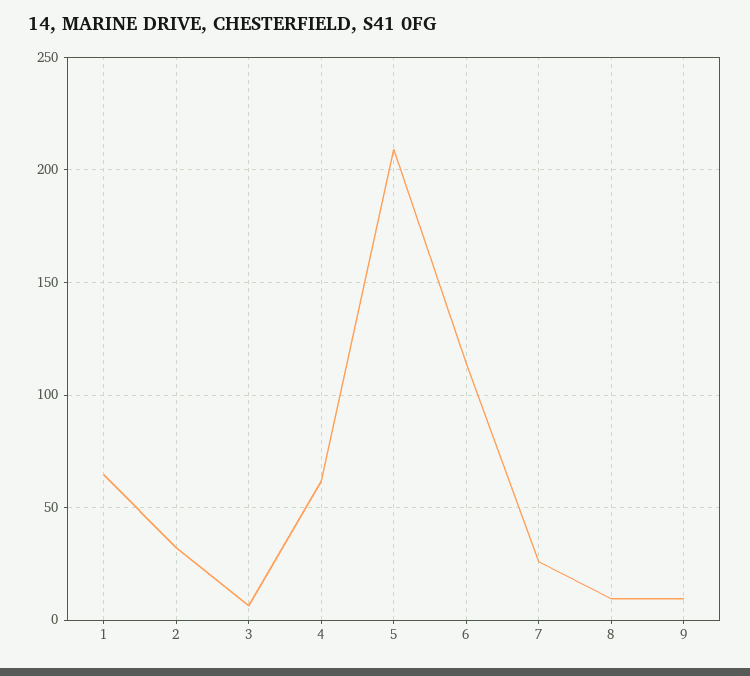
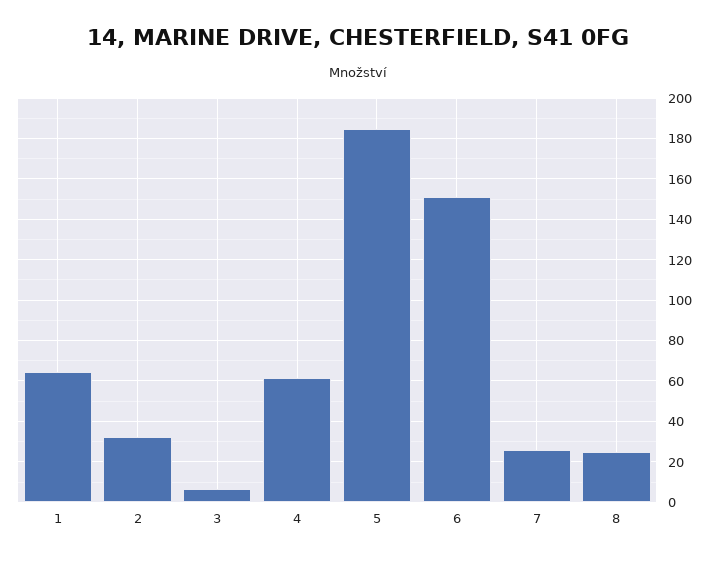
5: 210 -> 185
6: 115 -> 150
8: 10 -> 25
9: 10 -> none

